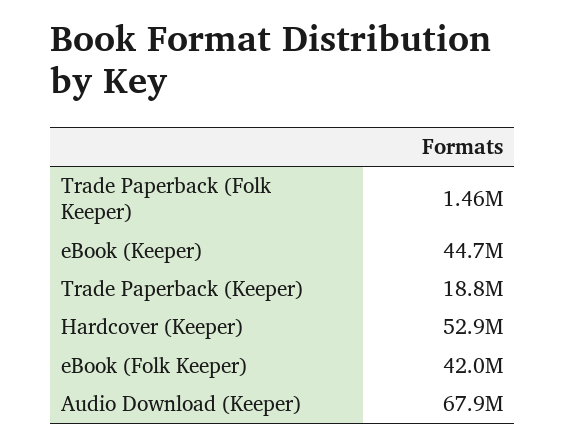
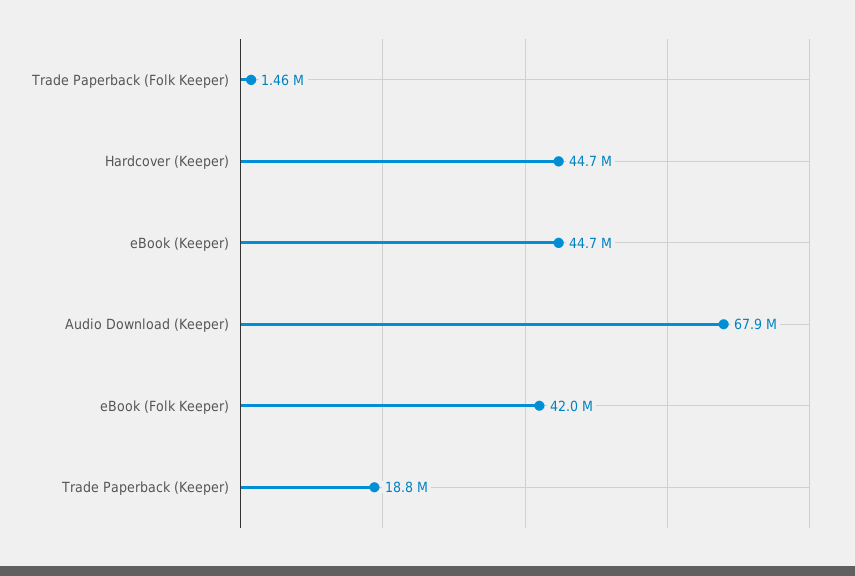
Hardcover (Keeper): 52900000 -> 44700000

